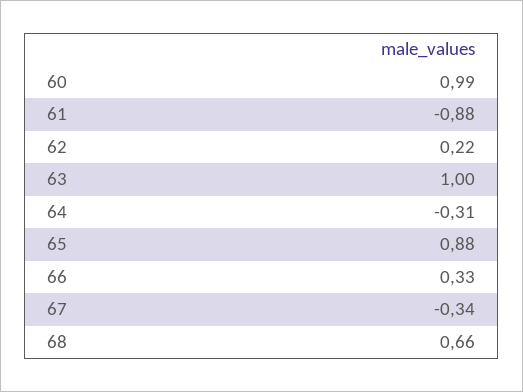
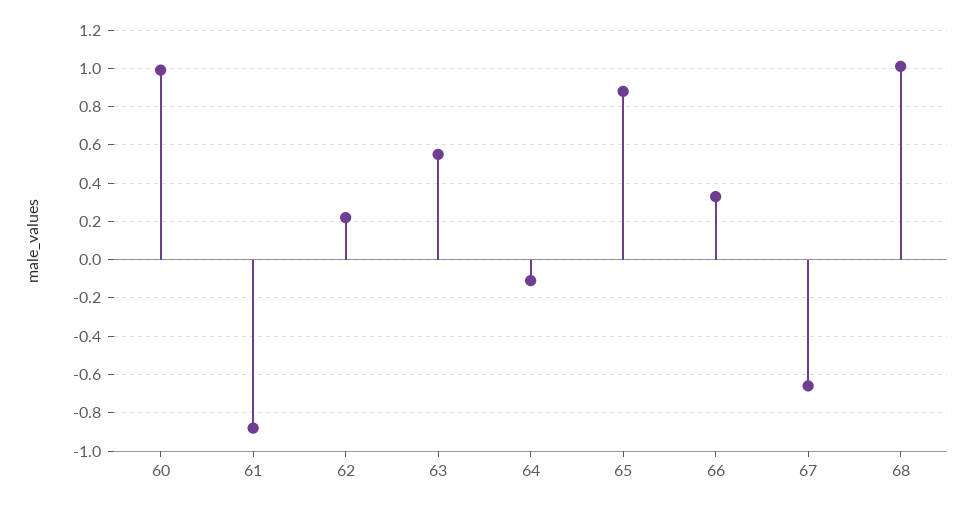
63: 1 -> 0.55
64: -0.31 -> -0.1
67: -0.34 -> -0.65
68: 0.66 -> 1

